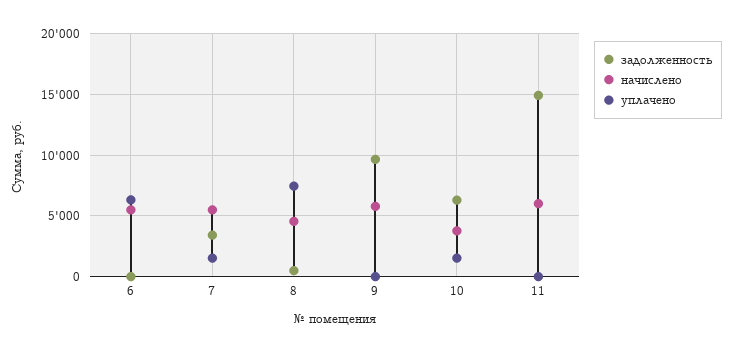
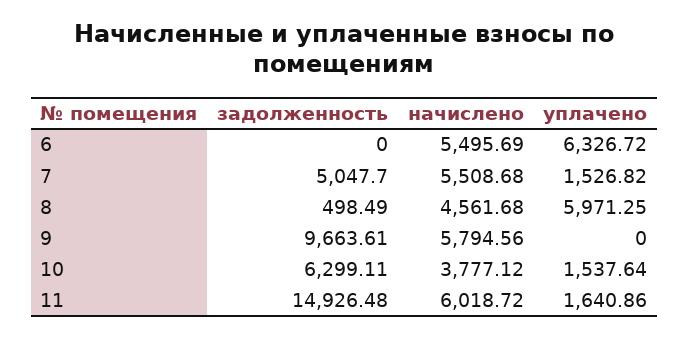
задолженность, 7: 3500 -> 5047.7
уплачено, 8: 7500 -> 5971.25
уплачено, 11: 0 -> 1640.86

